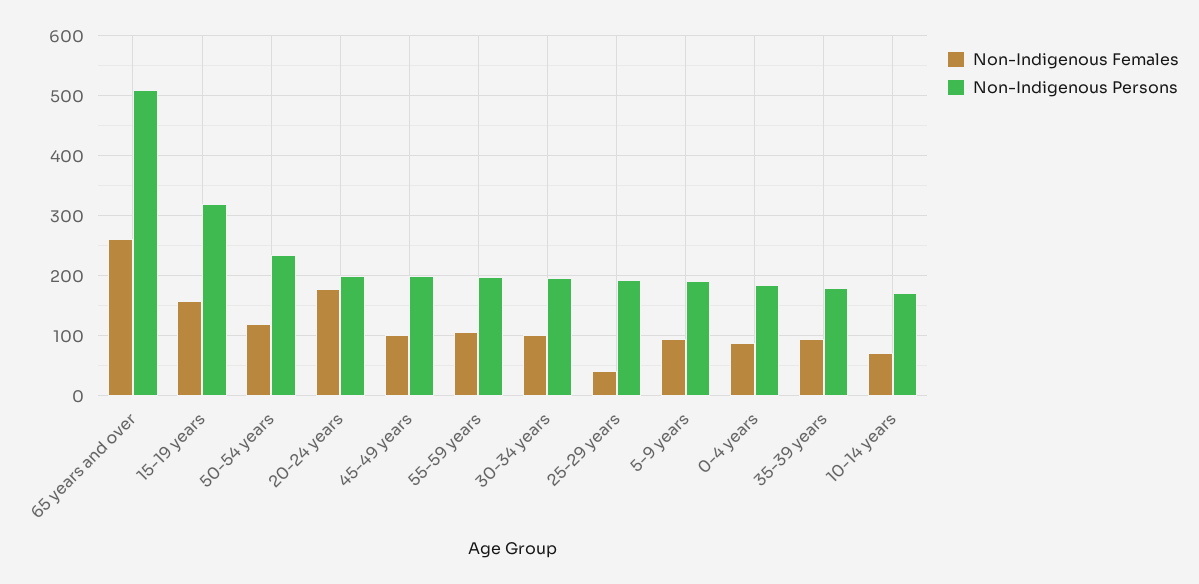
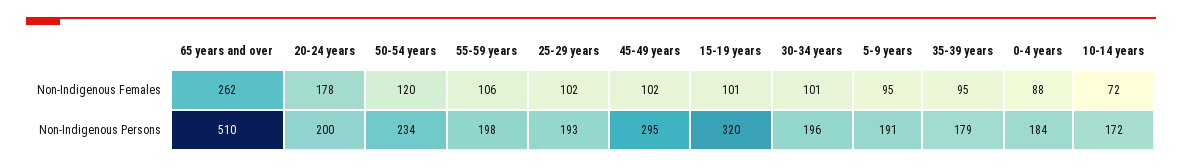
Non-Indigenous Females, 15-19 years: 160 -> 101
Non-Indigenous Persons, 45-49 years: 200 -> 295
Non-Indigenous Females, 25-29 years: 40 -> 102

